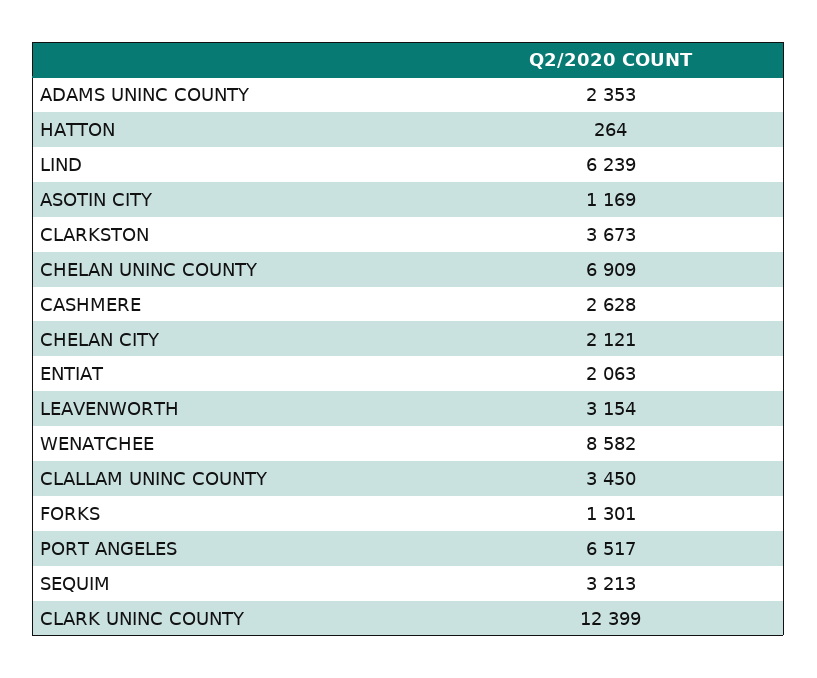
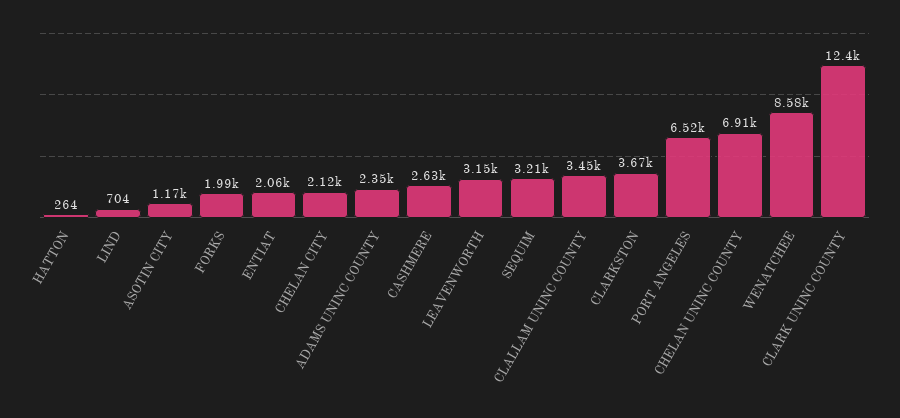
LIND: 6239 -> 704
FORKS: 1301 -> 1990

